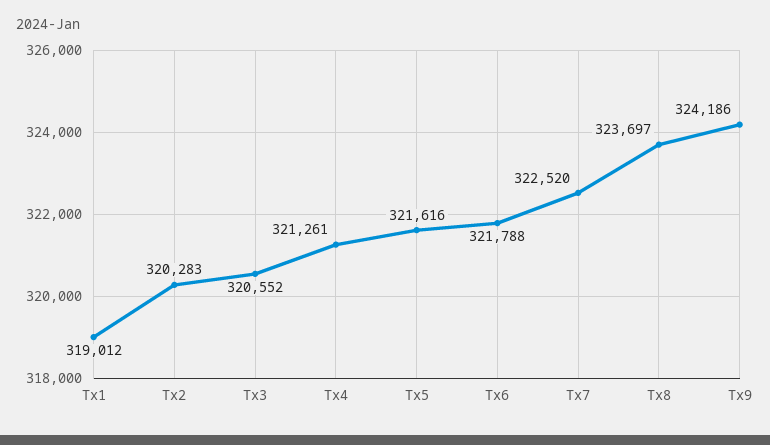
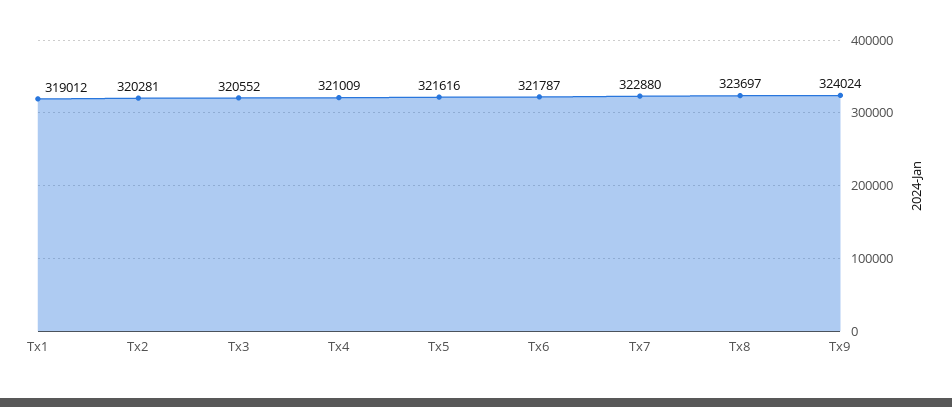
Tx2: 320283 -> 320281
Tx4: 321261 -> 321009
Tx6: 321788 -> 321787
Tx7: 322520 -> 322880
Tx9: 324186 -> 324024

